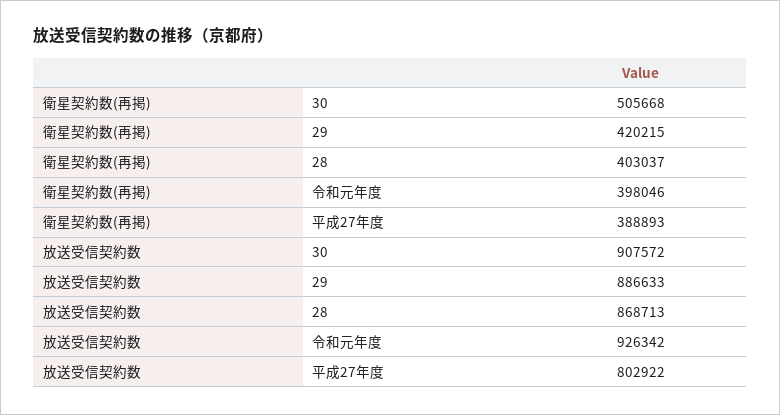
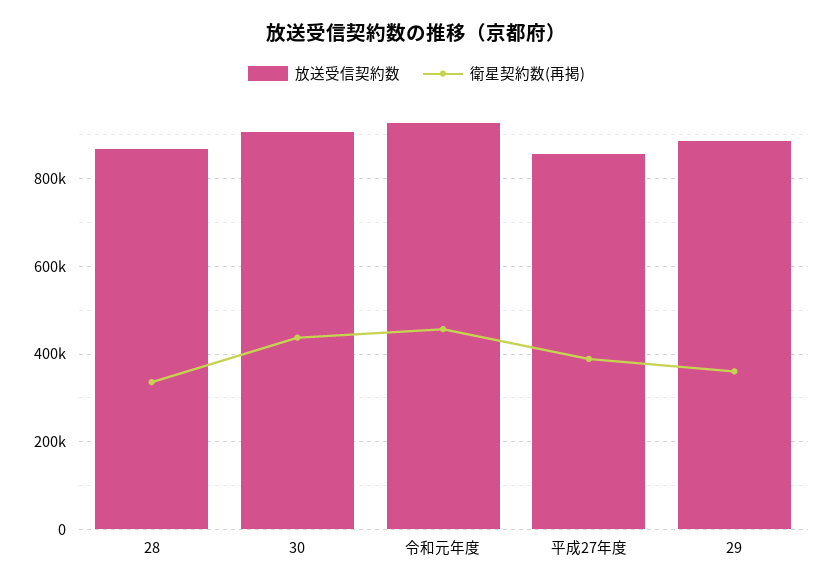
衛星契約数(再掲), 30: 505668 -> 440000
衛星契約数(再掲), 29: 420215 -> 360000
衛星契約数(再掲), 28: 403037 -> 340000
衛星契約数(再掲), 令和元年度: 398046 -> 460000
放送受信契約数, 平成27年度: 802922 -> 860000

